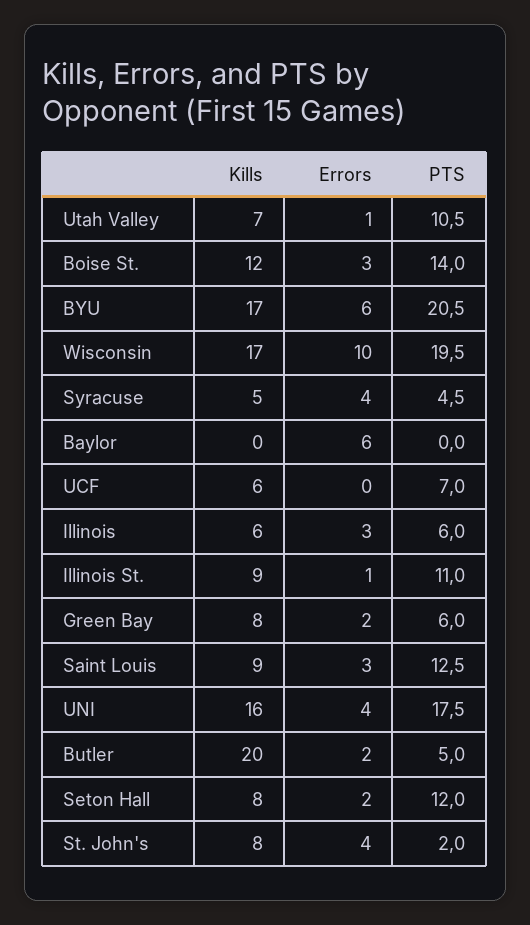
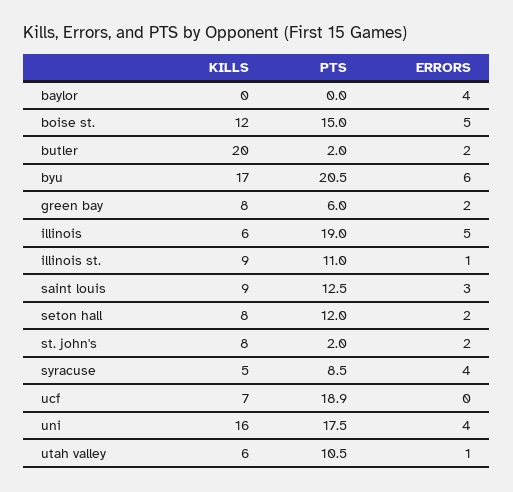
Kills, Utah Valley: 7 -> 6
Errors, Boise St.: 3 -> 5
PTS, Boise St.: 14 -> 15
Kills, Wisconsin: 17 -> none
Errors, Wisconsin: 10 -> none
PTS, Wisconsin: 19.5 -> none
PTS, Syracuse: 4.5 -> 8.5
Errors, Baylor: 6 -> 4
Kills, UCF: 6 -> 7
PTS, UCF: 7 -> 18.9
Errors, Illinois: 3 -> 5
PTS, Illinois: 6 -> 19
PTS, Butler: 5 -> 2
Errors, St. John's: 4 -> 2

